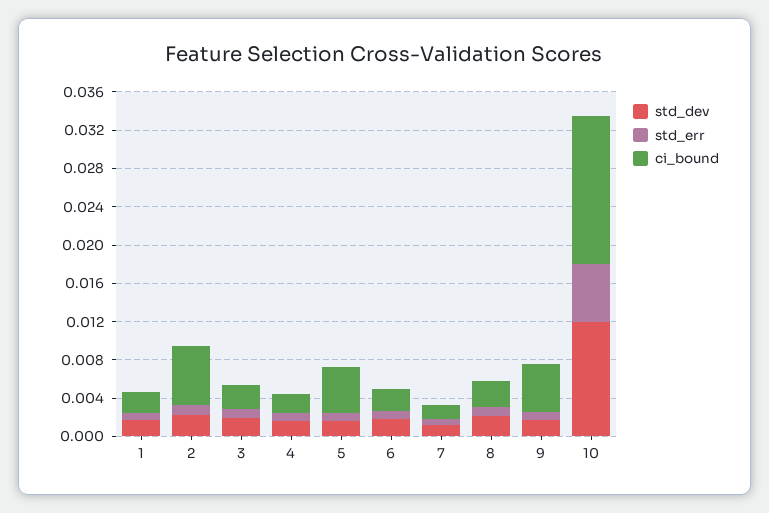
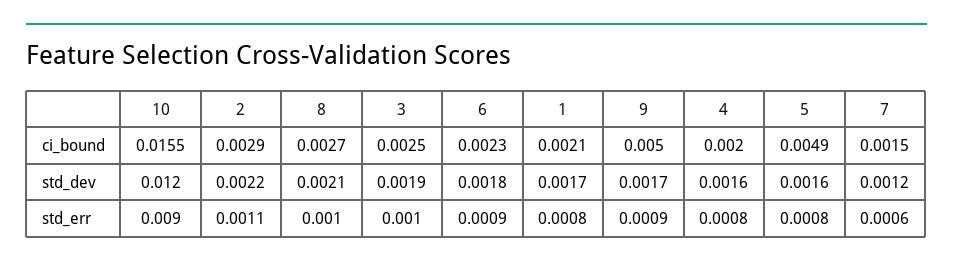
ci_bound, 2: 0.006 -> 0.0029
std_err, 10: 0.006 -> 0.009

